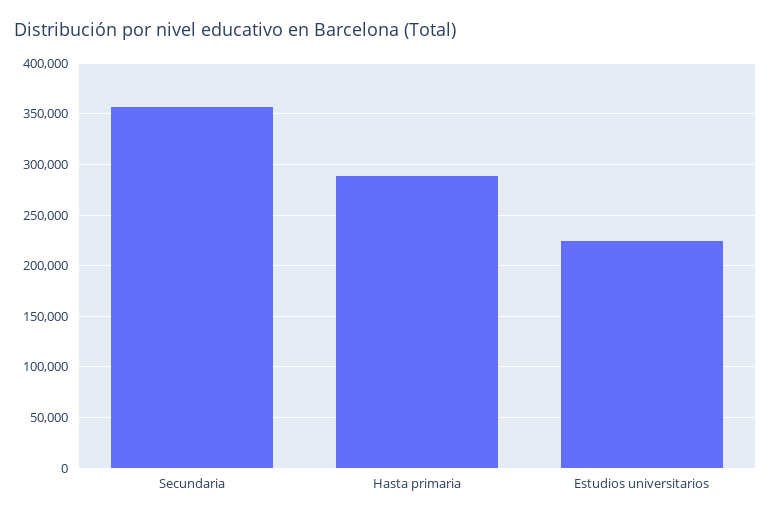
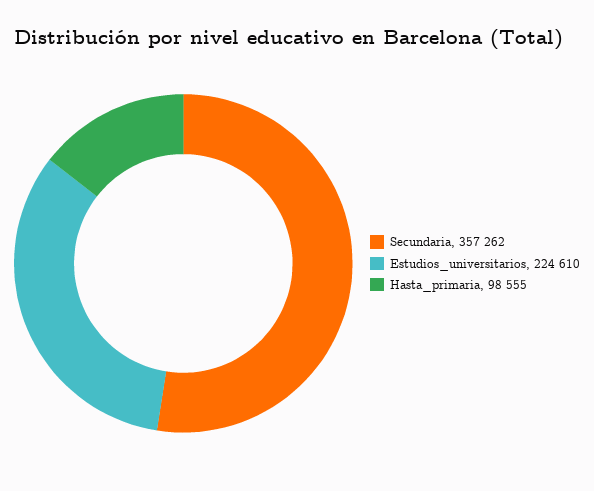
Hasta primaria: 290000 -> 98555

